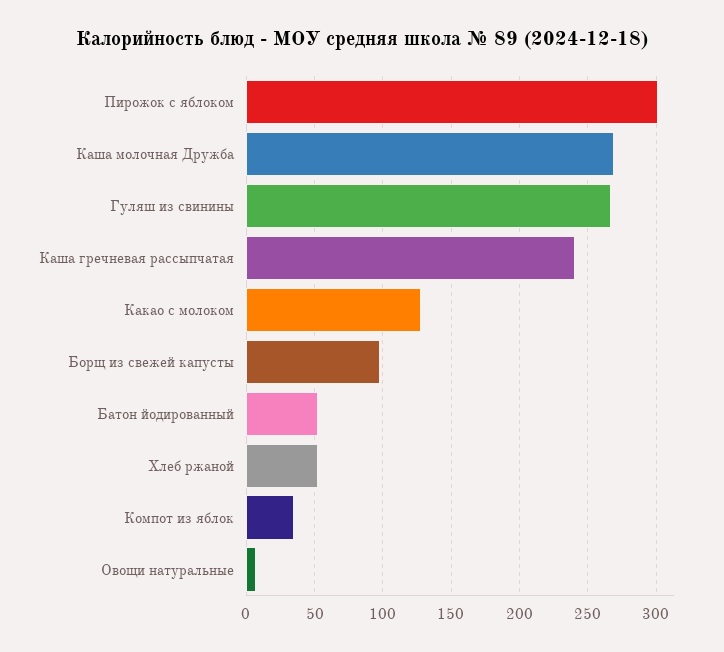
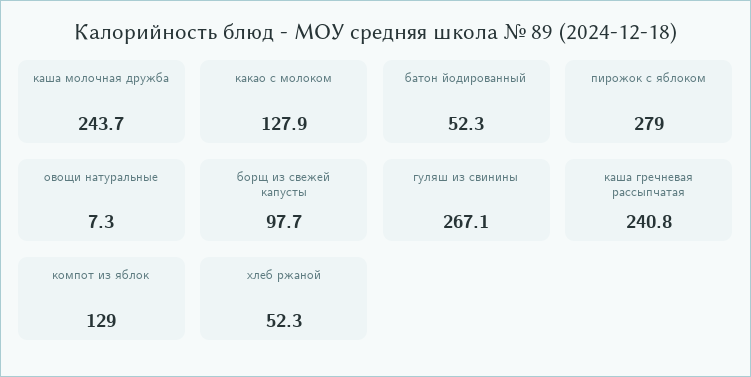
Пирожок с яблоком: 300 -> 279
Каша молочная Дружба: 270 -> 243.7
Компот из яблок: 35 -> 129

